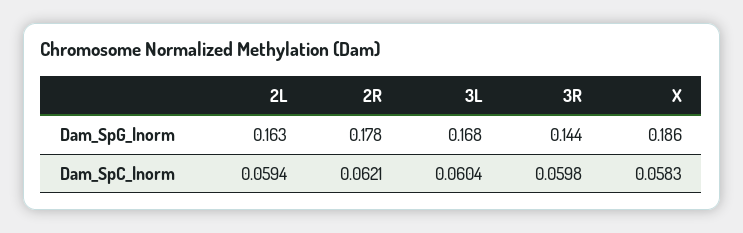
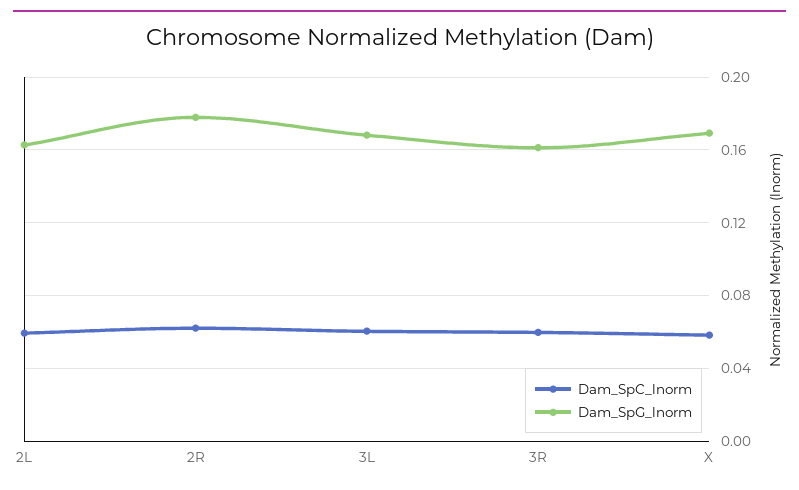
Dam_SpG_lnorm, 3R: 0.144 -> 0.16
Dam_SpG_lnorm, X: 0.186 -> 0.17

